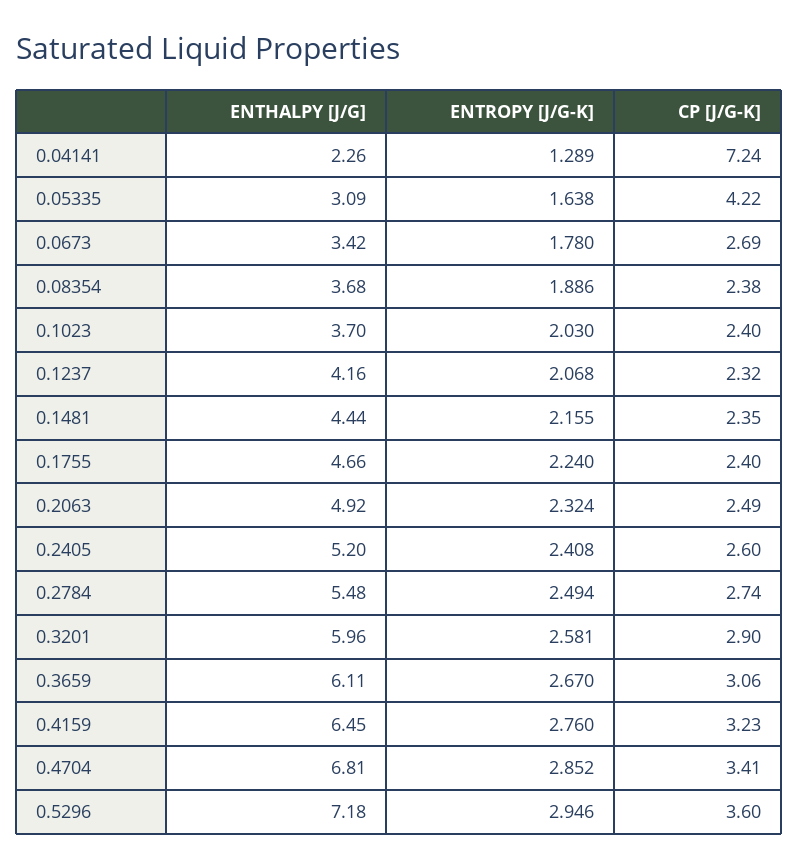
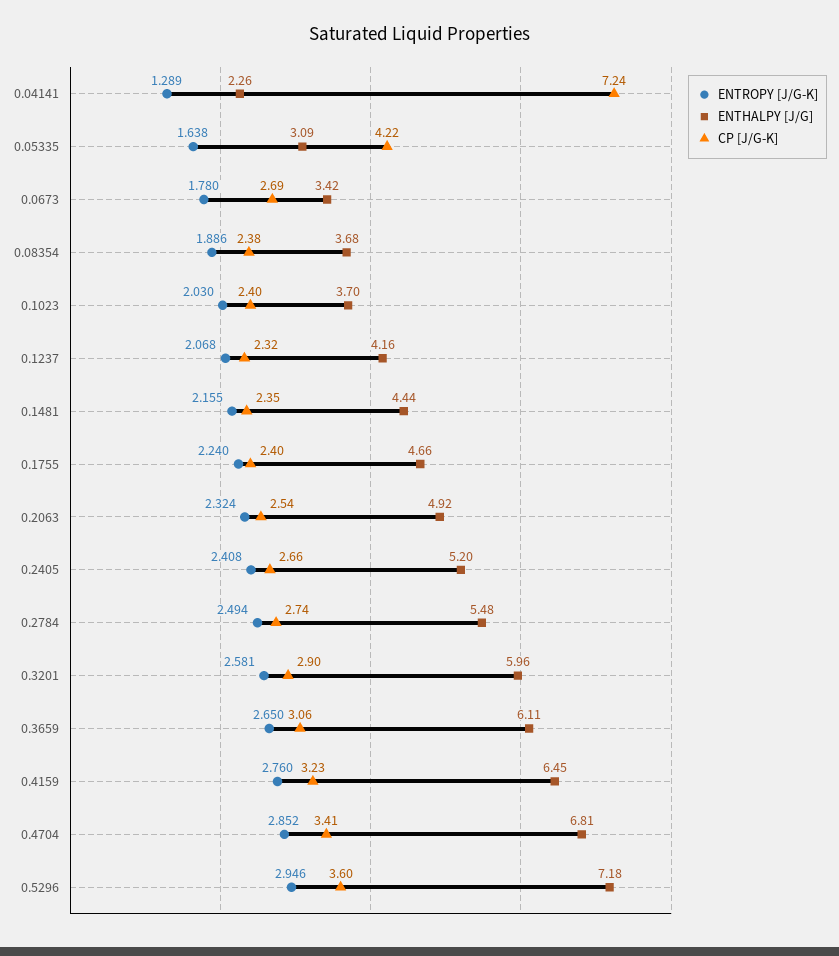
CP [J/G-K], 0.2063: 2.49 -> 2.54
CP [J/G-K], 0.2405: 2.6 -> 2.66
ENTROPY [J/G-K], 0.3659: 2.67 -> 2.65

